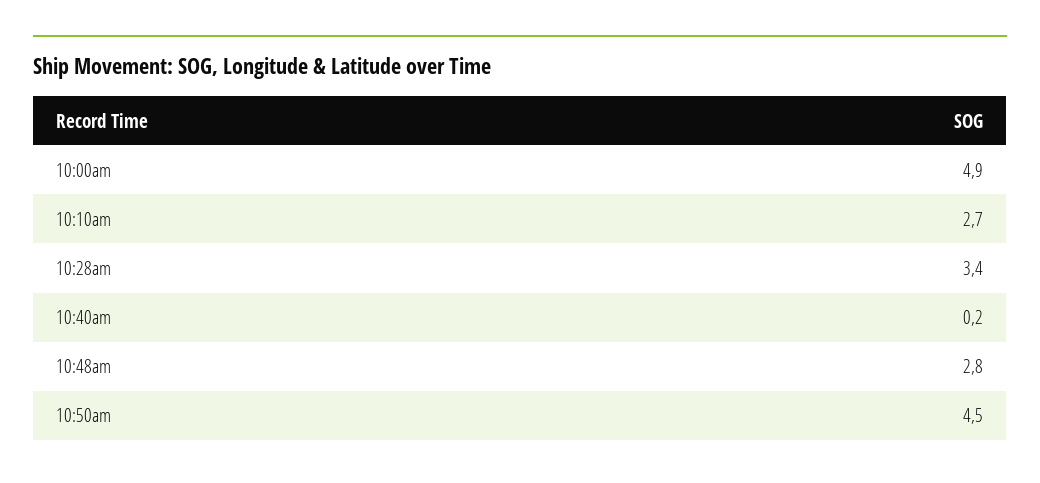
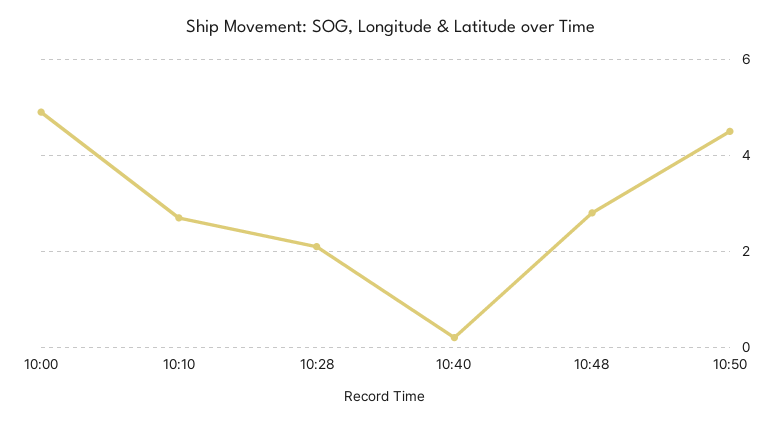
10:28am: 3.4 -> 2

